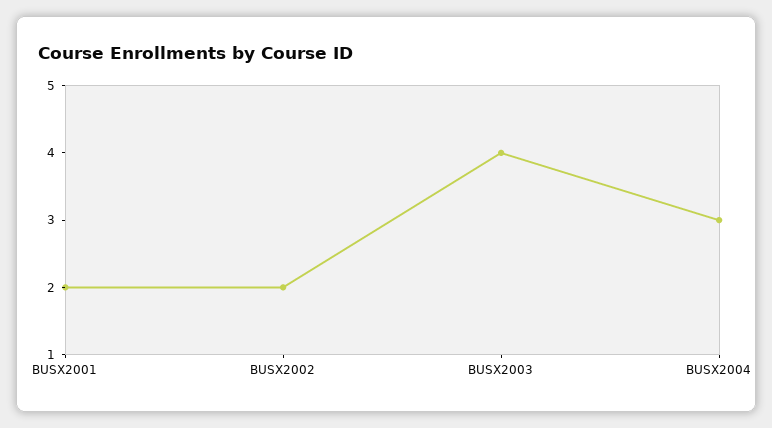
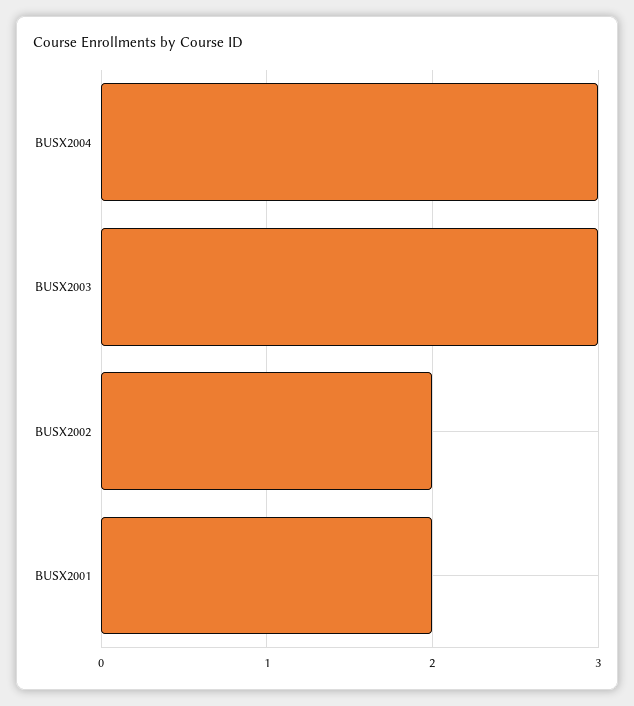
BUSX2003: 4 -> 3

